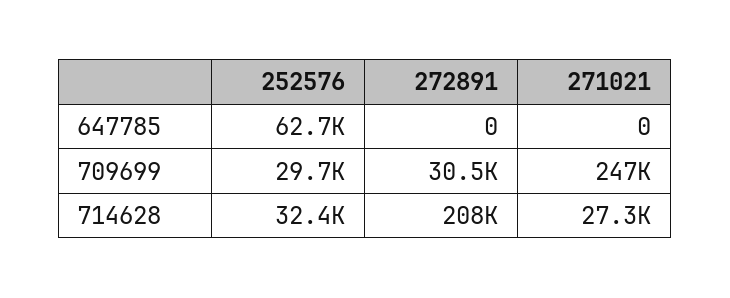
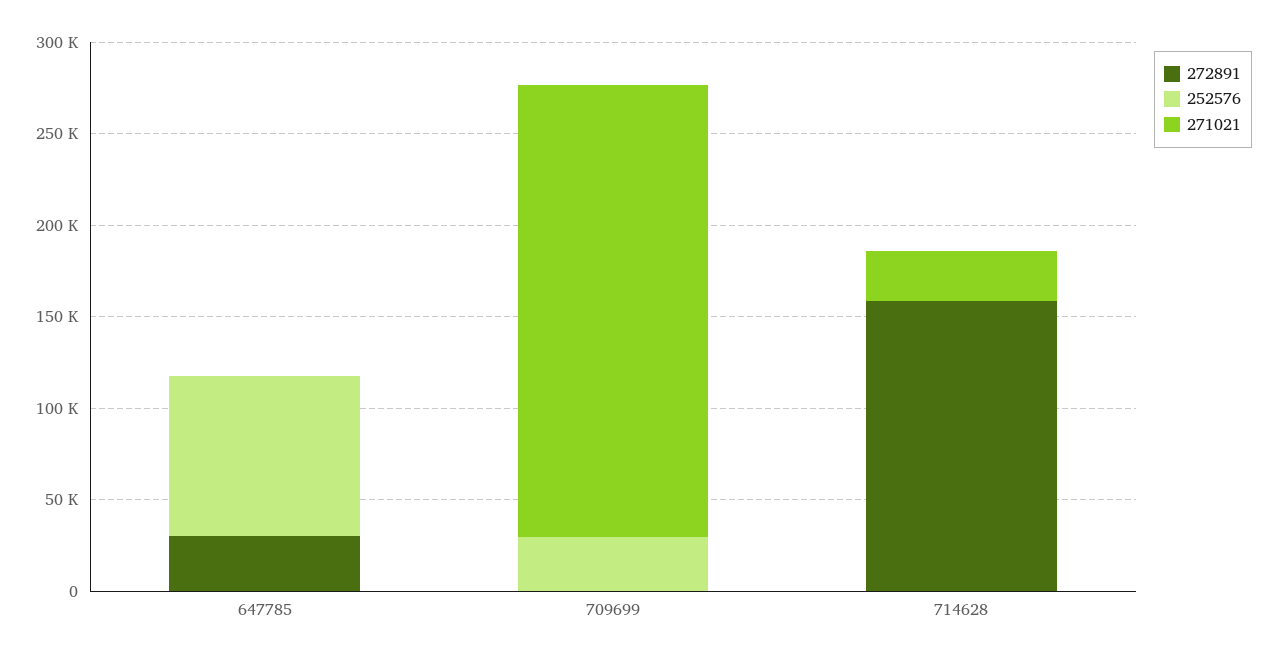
252576, 647785: 62700 -> 90000
272891, 647785: 0 -> 30000
272891, 709699: 30500 -> 0
252576, 714628: 32400 -> 0
272891, 714628: 208000 -> 160000

